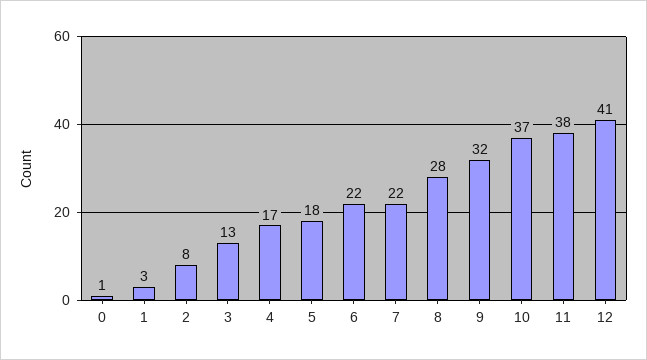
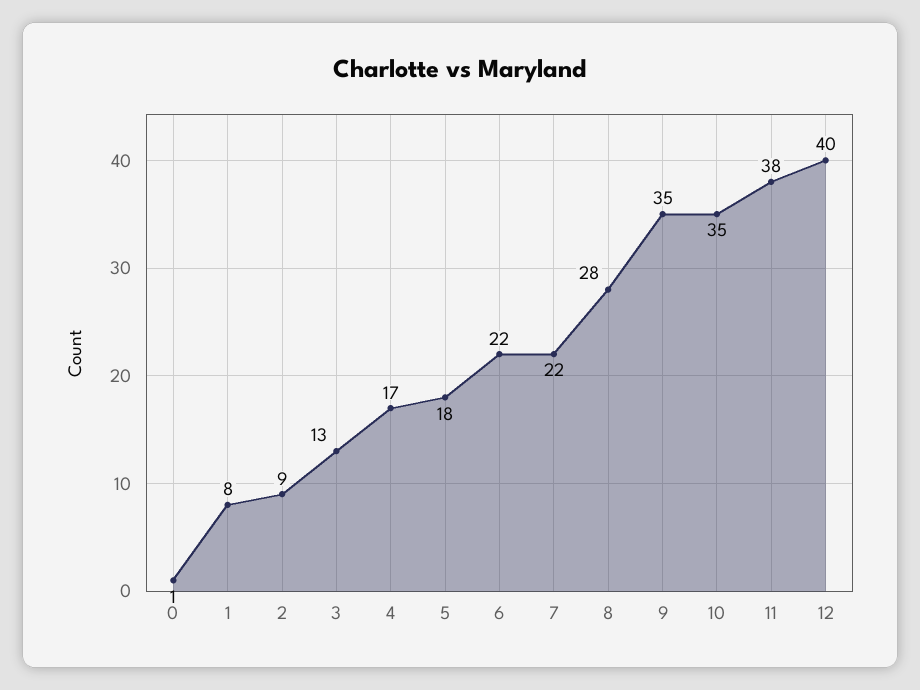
1: 3 -> 8
2: 8 -> 9
9: 32 -> 35
10: 37 -> 35
12: 41 -> 40

